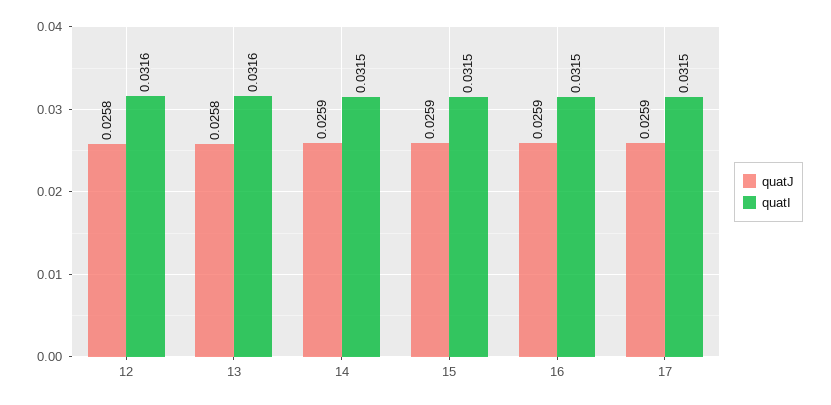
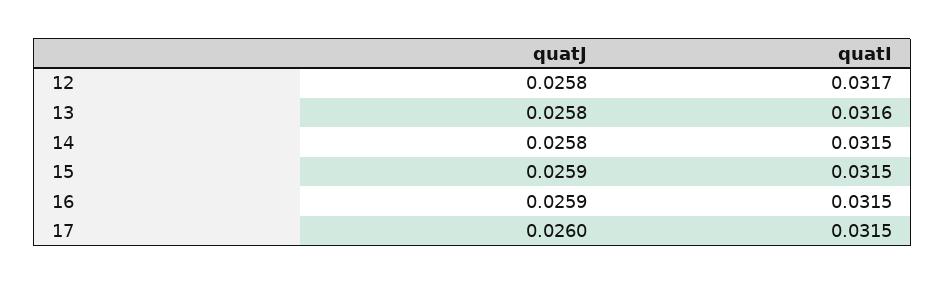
quatI, 12: 0.0316 -> 0.0317
quatJ, 14: 0.0259 -> 0.0258
quatJ, 17: 0.0259 -> 0.026

